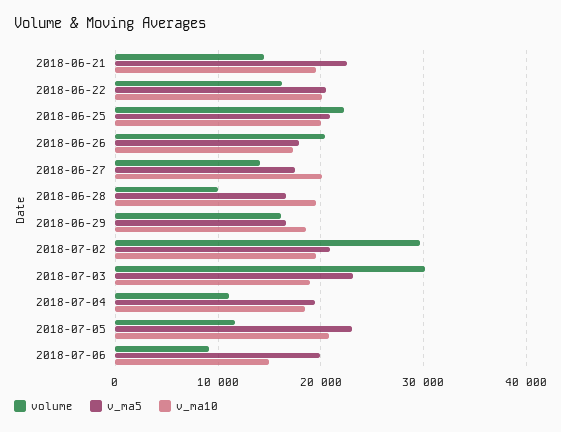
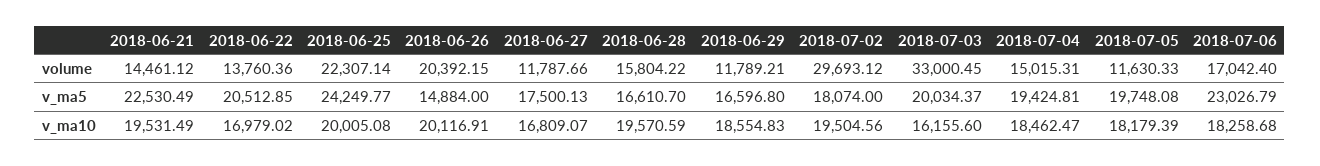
volume, 2018-06-22: 16000 -> 13760.36
v_ma10, 2018-06-22: 20000 -> 16979.02
v_ma5, 2018-06-25: 21000 -> 24249.77
v_ma5, 2018-06-26: 18000 -> 14884
v_ma10, 2018-06-26: 17000 -> 20116.91
volume, 2018-06-27: 14000 -> 11787.66
v_ma10, 2018-06-27: 20000 -> 16809.07
volume, 2018-06-28: 10000 -> 15804.22
volume, 2018-06-29: 16000 -> 11789.21
v_ma5, 2018-07-02: 21000 -> 18074
volume, 2018-07-03: 30000 -> 33000.45
v_ma5, 2018-07-03: 23000 -> 20034.37
v_ma10, 2018-07-03: 19000 -> 16155.6
volume, 2018-07-04: 11000 -> 15015.31
v_ma5, 2018-07-05: 23000 -> 19748.08
v_ma10, 2018-07-05: 21000 -> 18179.39
volume, 2018-07-06: 9000 -> 17042.4
v_ma5, 2018-07-06: 20000 -> 23026.79
v_ma10, 2018-07-06: 15000 -> 18258.68

